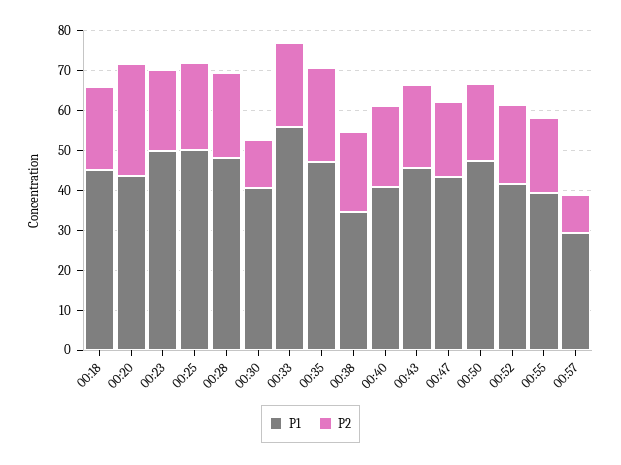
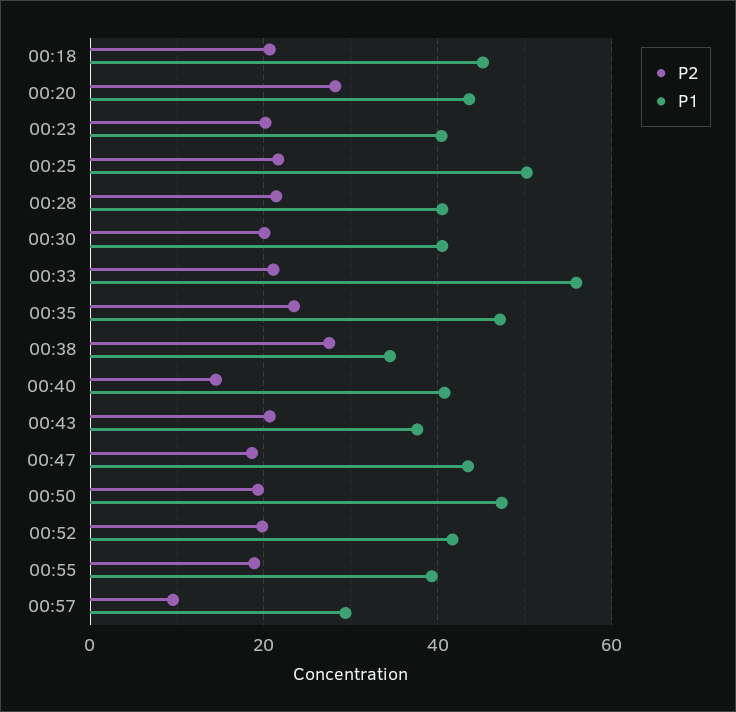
P1, 00:23: 50 -> 40
P1, 00:28: 47.5 -> 40
P2, 00:30: 12.5 -> 20
P2, 00:38: 20 -> 28
P2, 00:40: 20 -> 14
P1, 00:43: 45 -> 38

